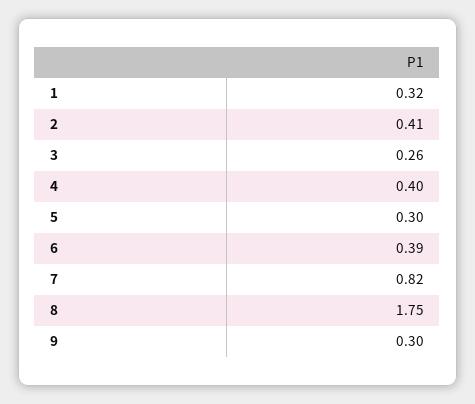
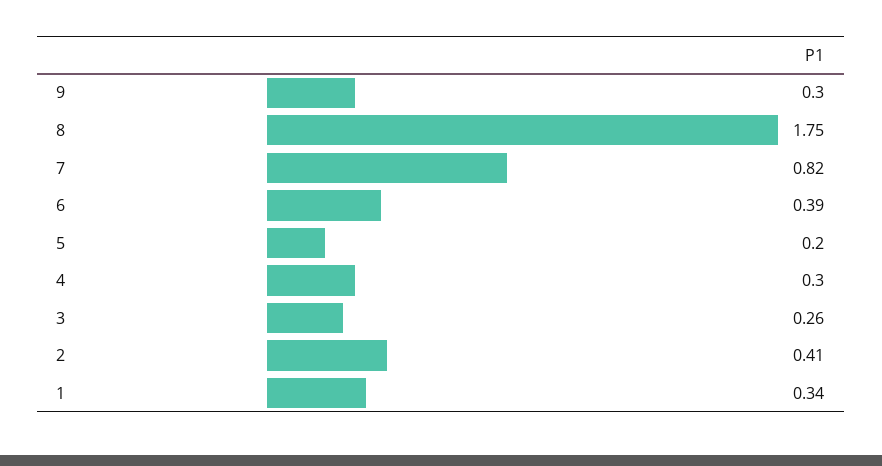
1: 0.32 -> 0.34
4: 0.4 -> 0.3
5: 0.3 -> 0.2

